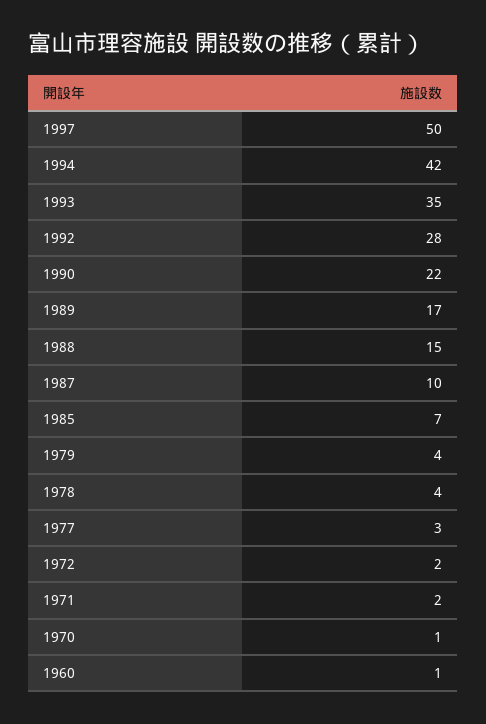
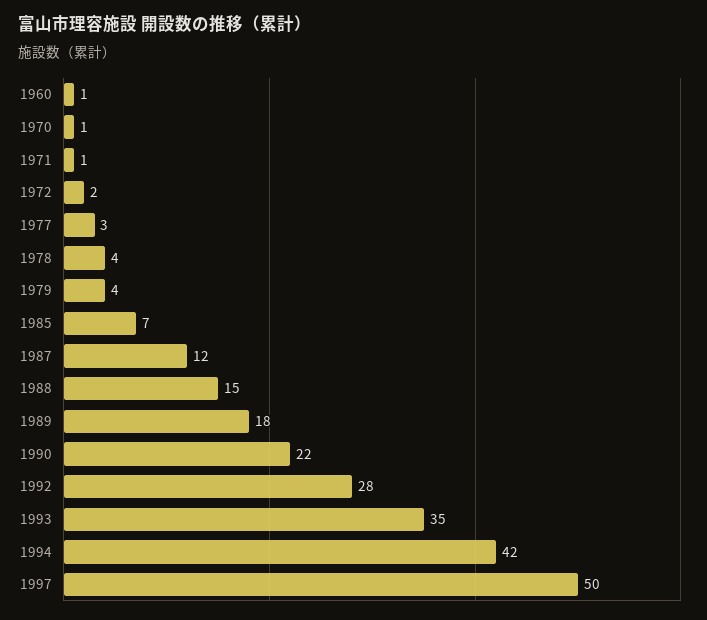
1989: 17 -> 18
1987: 10 -> 12
1971: 2 -> 1

